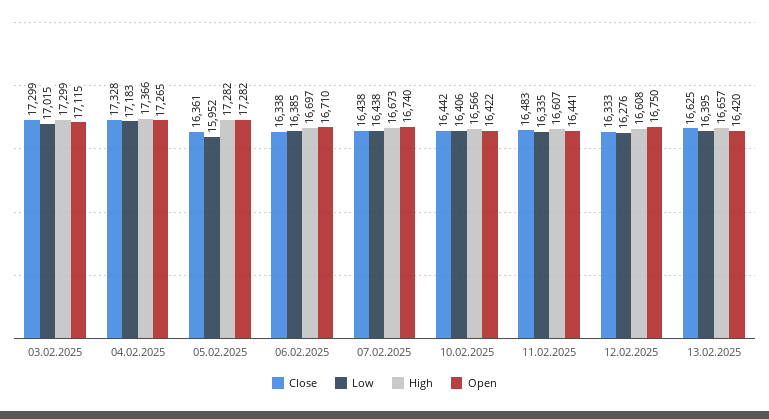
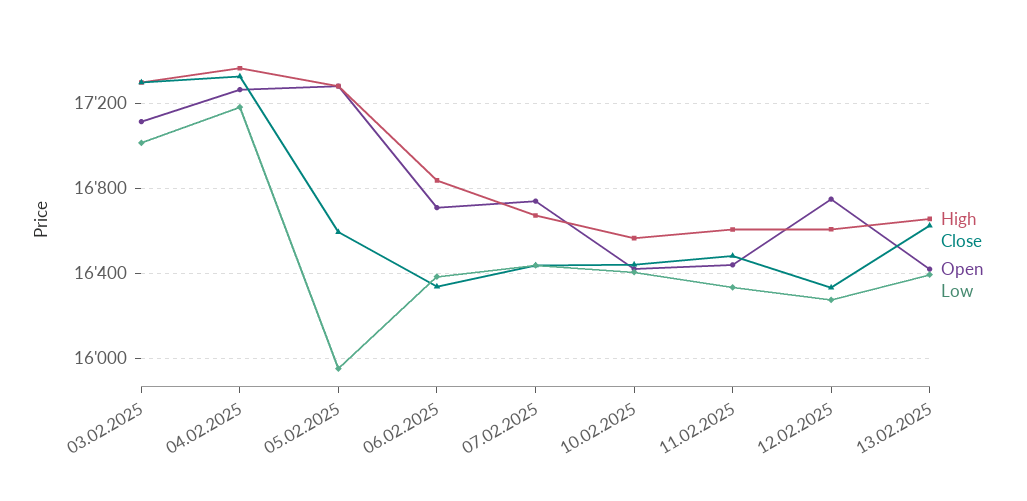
Close, 05.02.2025: 16361 -> 16600
High, 06.02.2025: 16697 -> 16850

